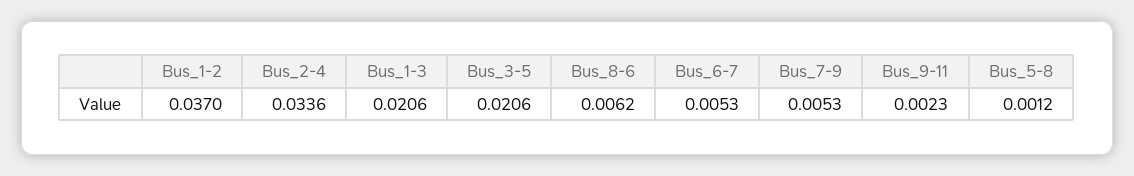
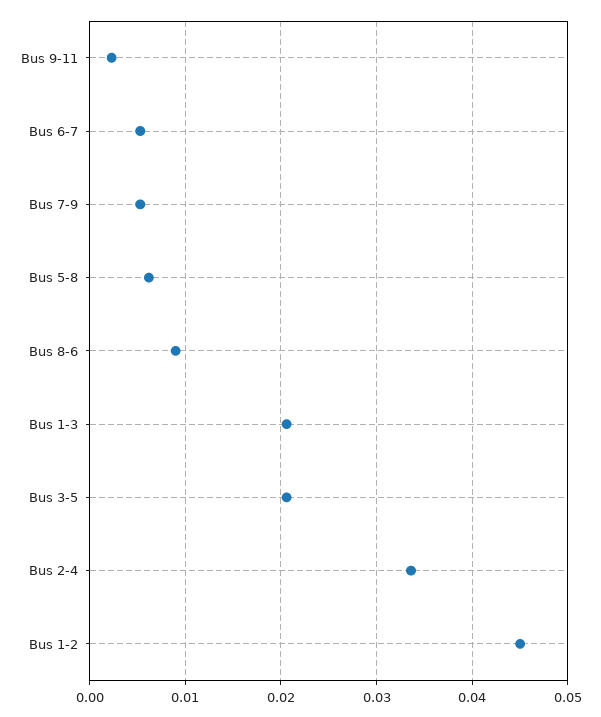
Bus_1-2: 0.037 -> 0.045
Bus_8-6: 0.0062 -> 0.009
Bus_5-8: 0.0012 -> 0.006

